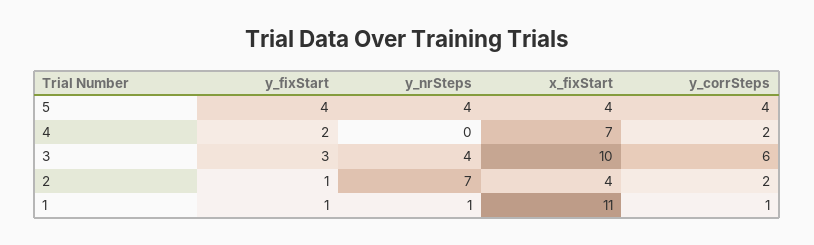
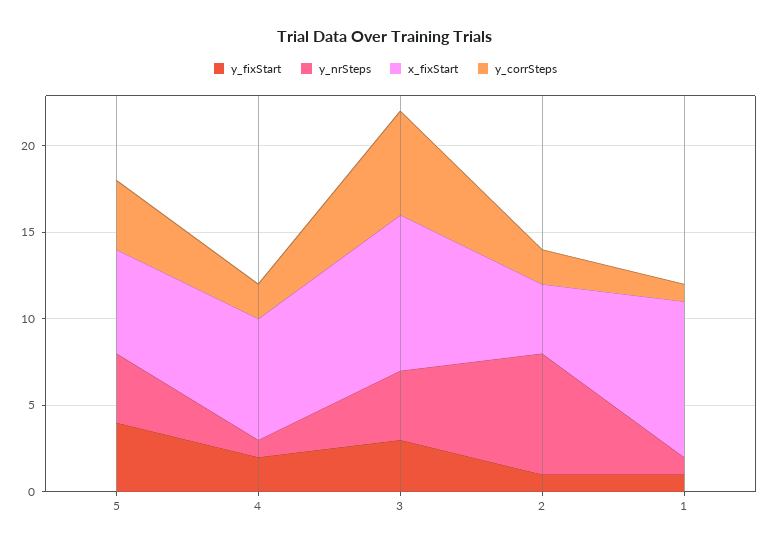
x_fixStart, 5: 4 -> 6
y_nrSteps, 4: 0 -> 1
x_fixStart, 3: 10 -> 9
x_fixStart, 1: 11 -> 9

